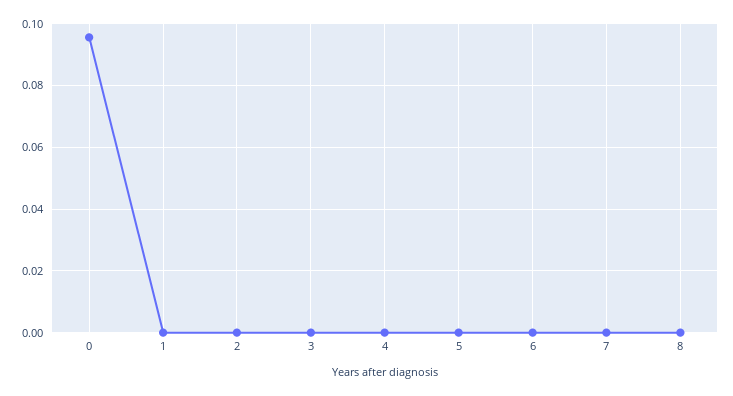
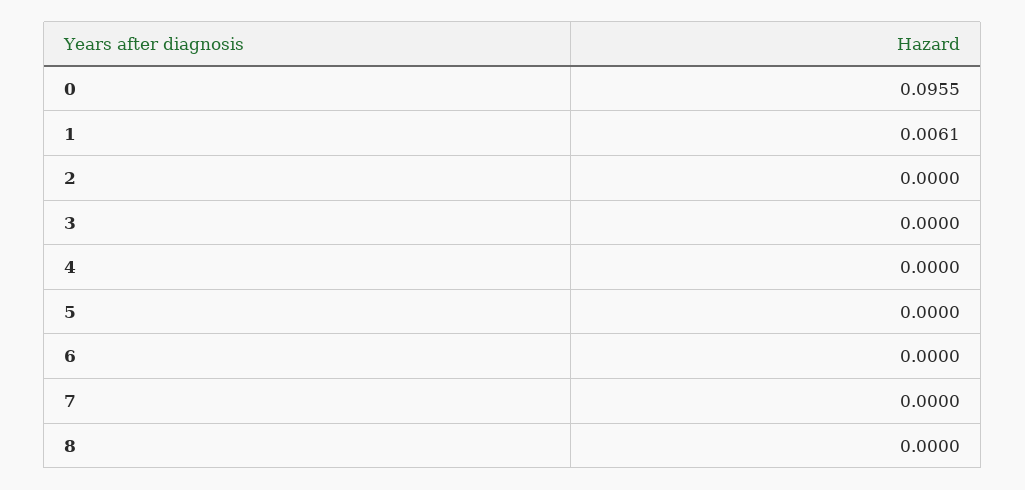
1: 0 -> 0.0061

